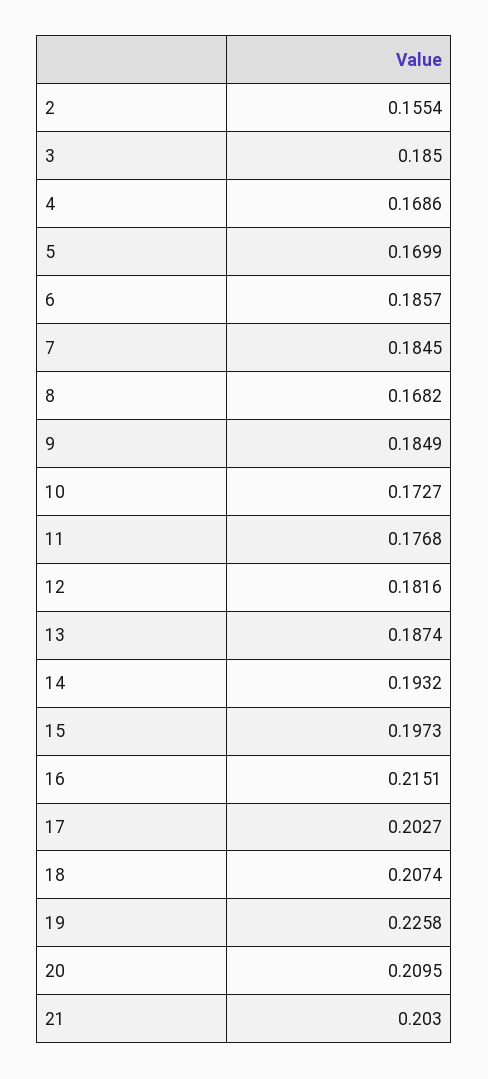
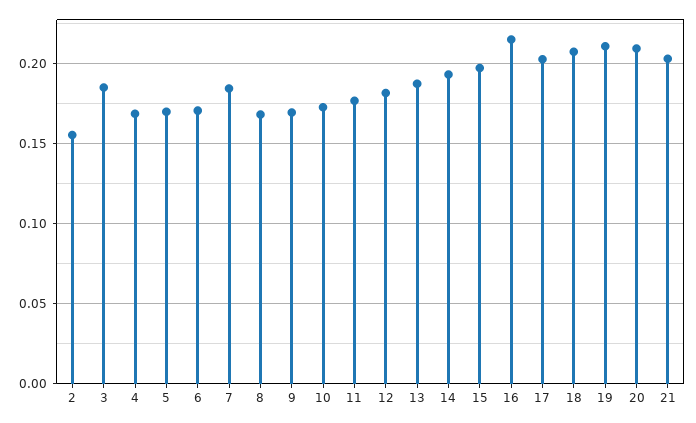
6: 0.1857 -> 0.17
9: 0.1849 -> 0.17
19: 0.2258 -> 0.21

